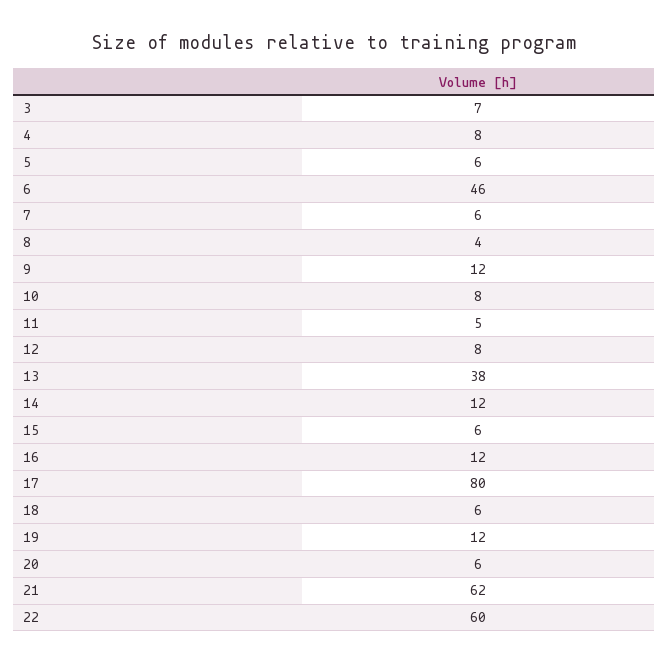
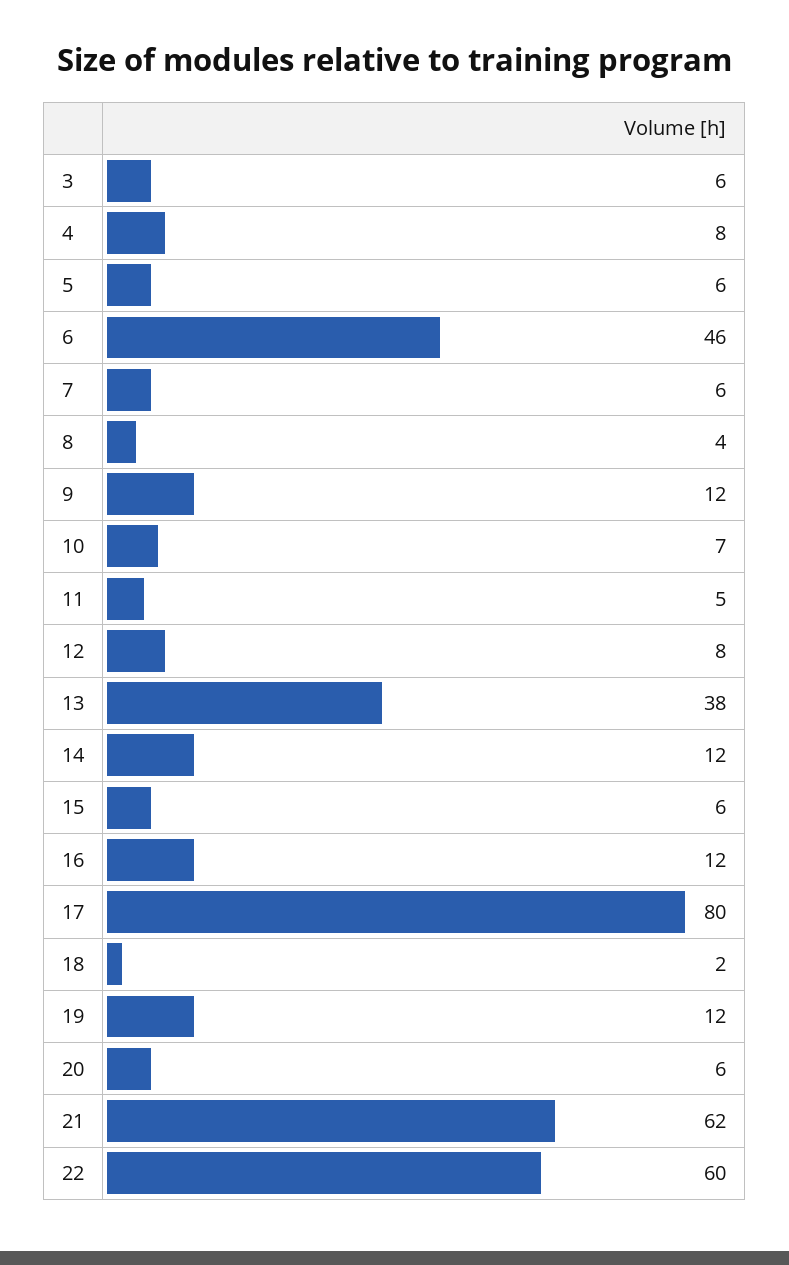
3: 7 -> 6
10: 8 -> 7
18: 6 -> 2

